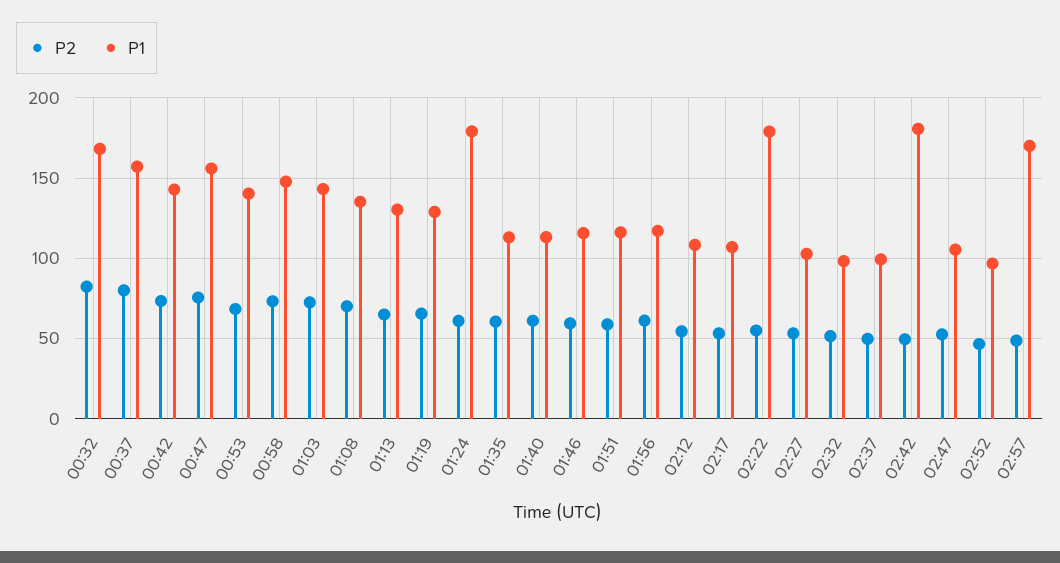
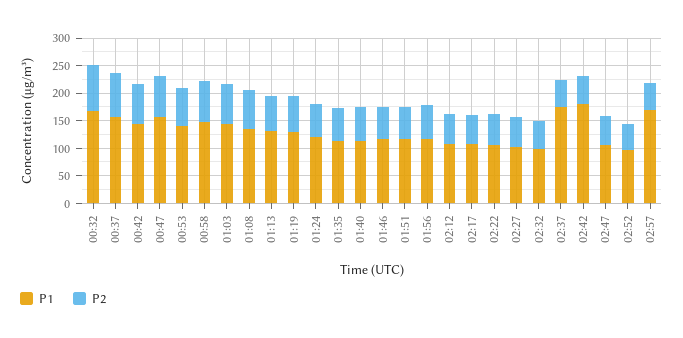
P1, 01:24: 180 -> 125
P1, 02:22: 180 -> 100
P1, 02:37: 100 -> 175

